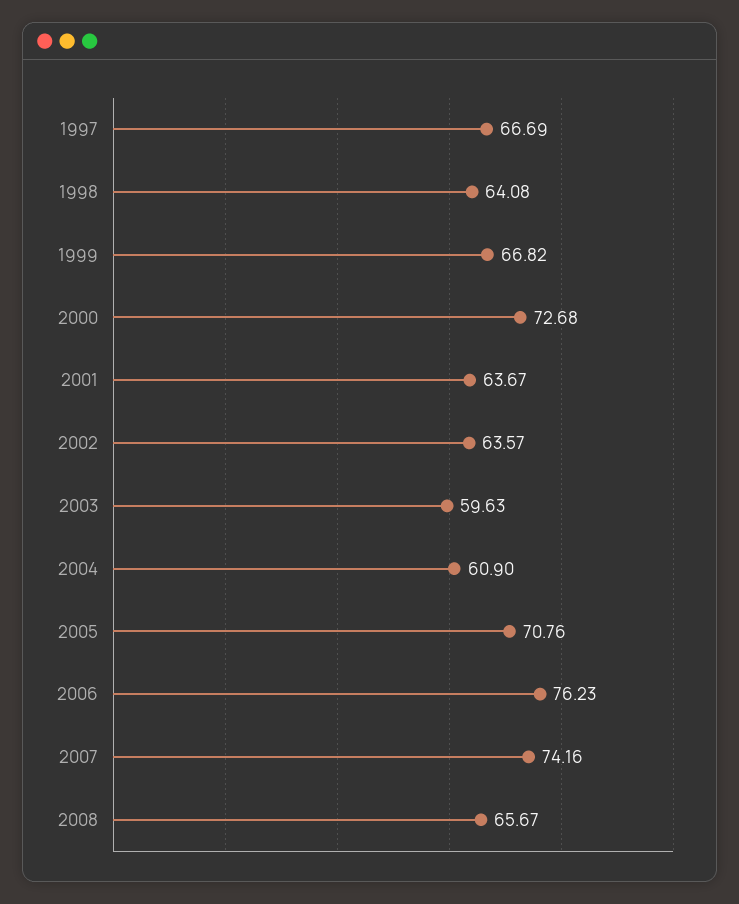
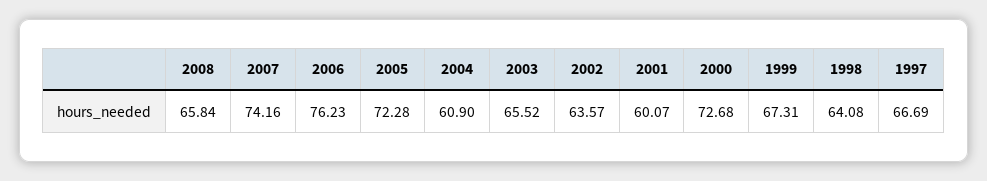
1999: 66.82 -> 67.31
2001: 63.67 -> 60.07
2003: 59.63 -> 65.52
2005: 70.76 -> 72.28
2008: 65.67 -> 65.84

